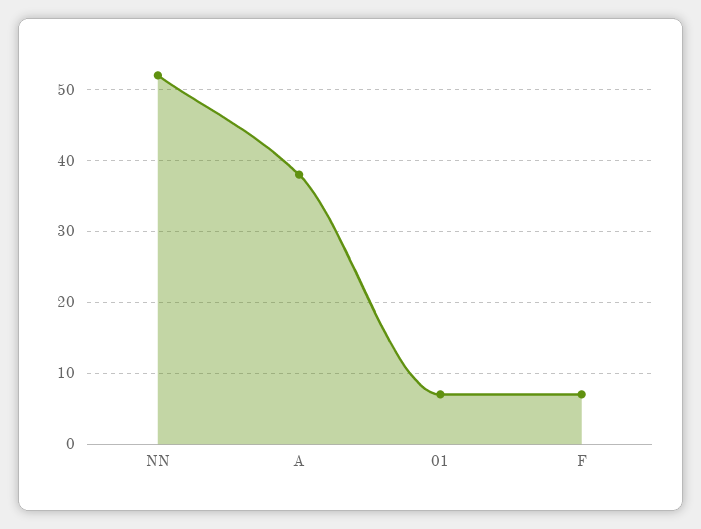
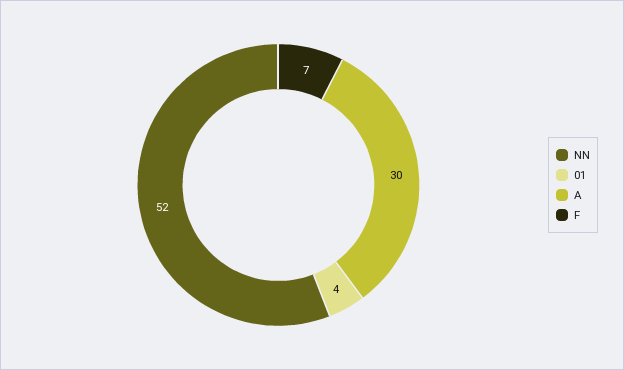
A: 38 -> 30
01: 7 -> 4

